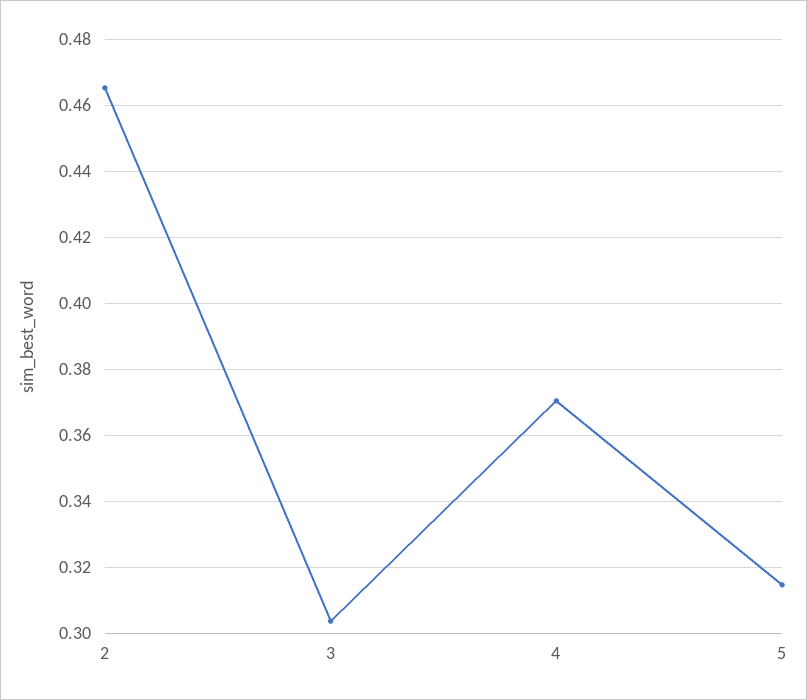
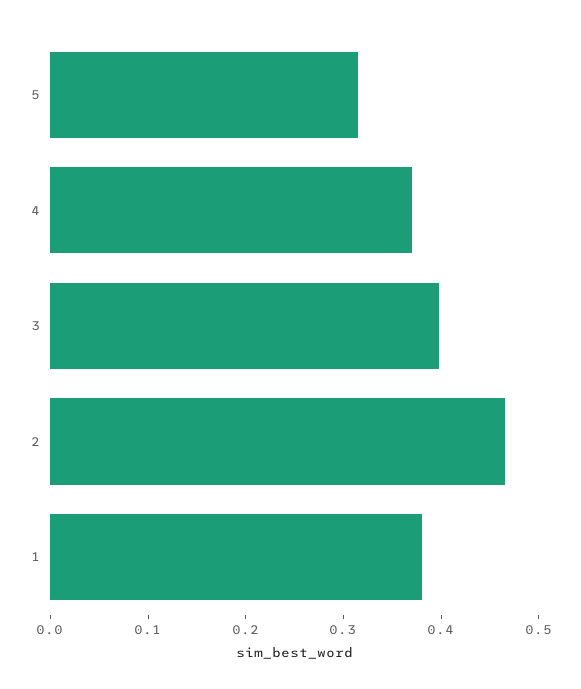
3: 0.304 -> 0.4
1: none -> 0.38

